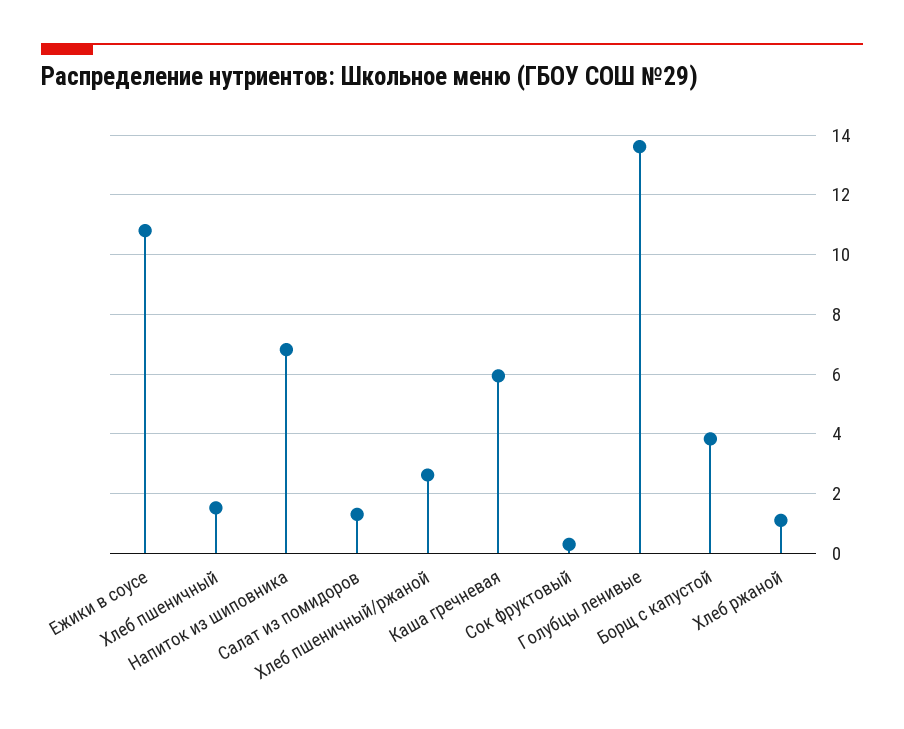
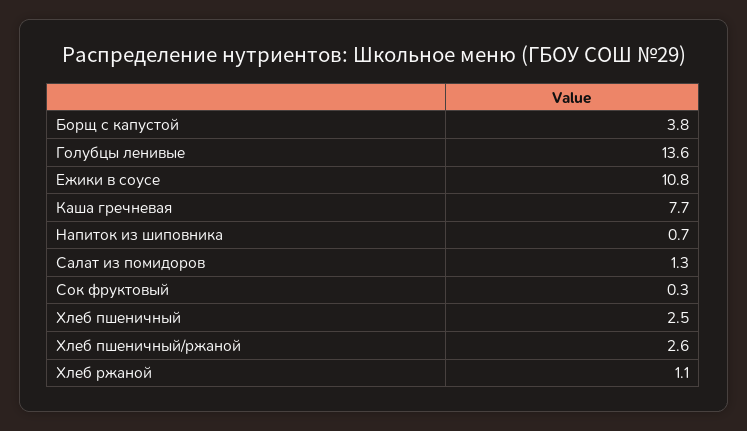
Хлеб пшеничный: 1.5 -> 2.5
Напиток из шиповника: 6.75 -> 0.7
Каша гречневая: 6 -> 7.7

